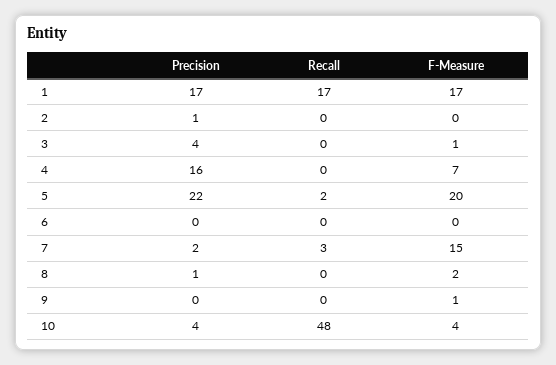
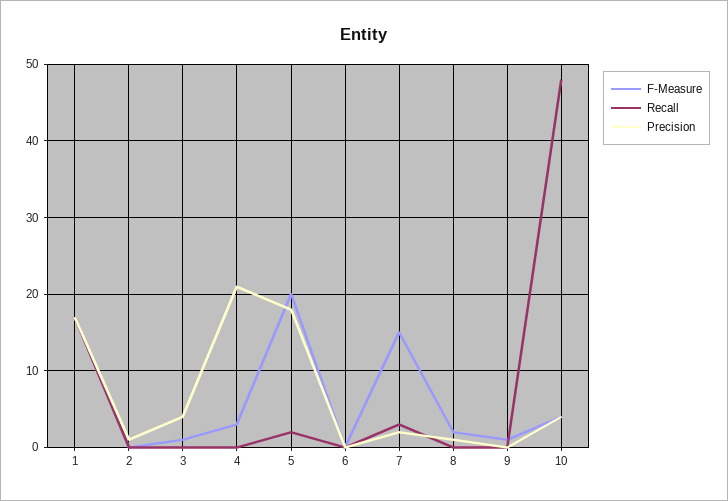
Precision, 4: 16 -> 21
F-Measure, 4: 7 -> 3
Precision, 5: 22 -> 18

